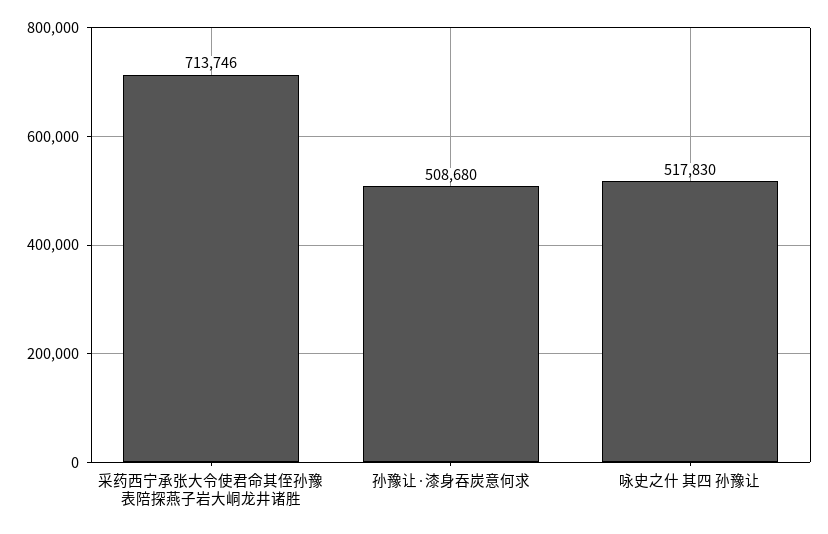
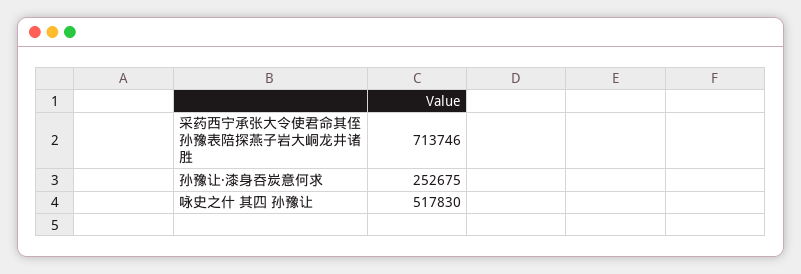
孙豫让·漆身吞炭意何求: 508680 -> 252675

